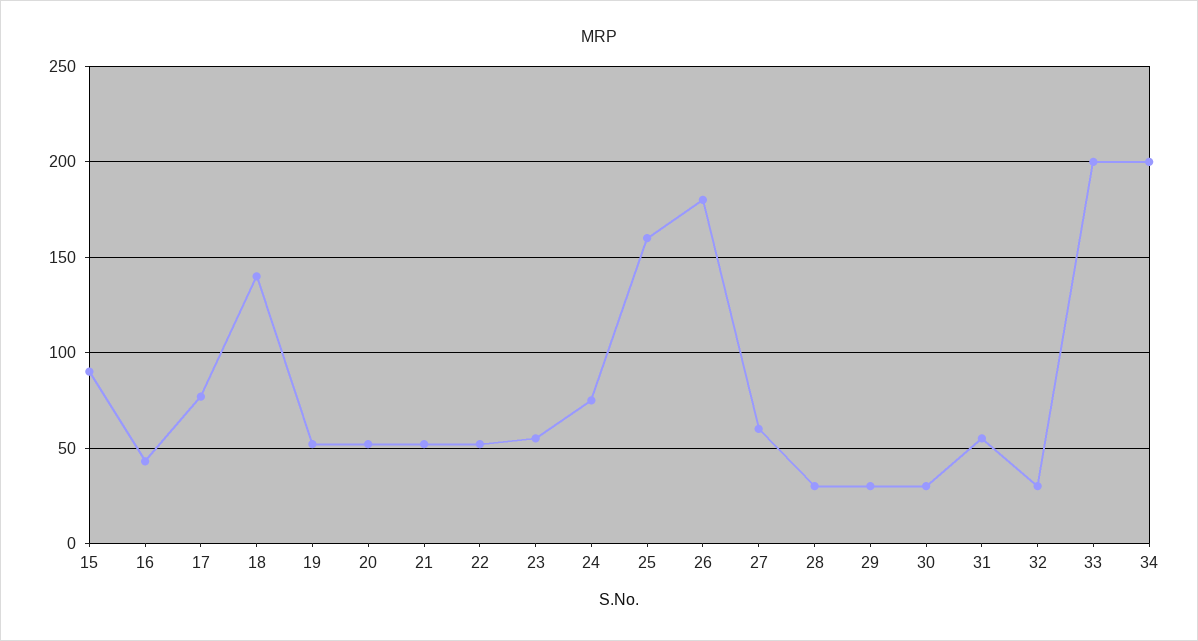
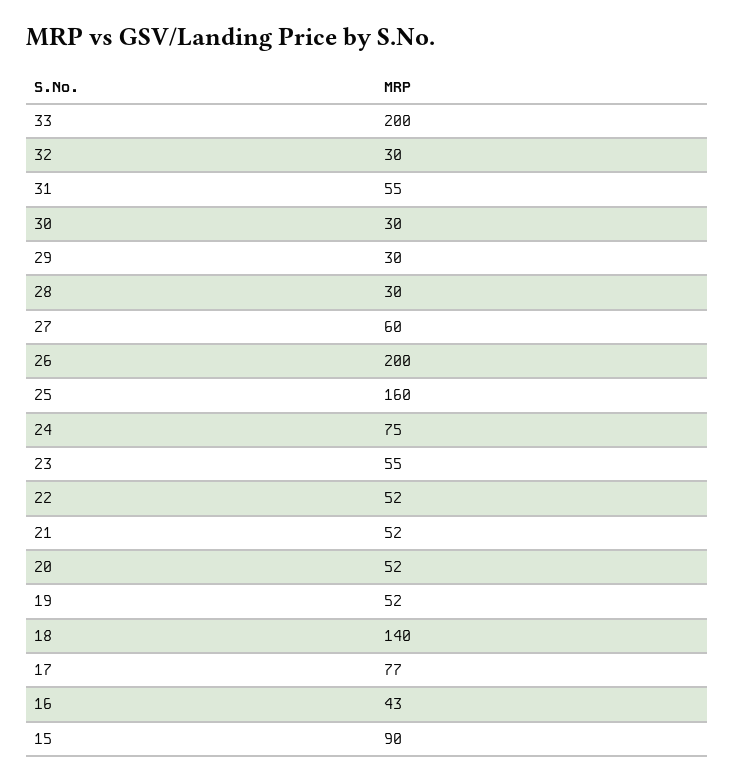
26: 180 -> 200
34: 200 -> none

